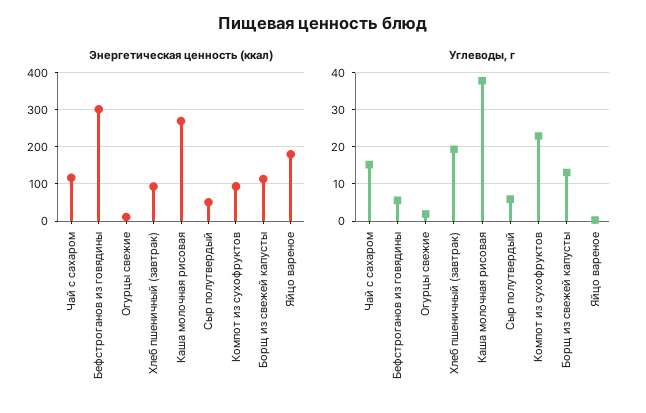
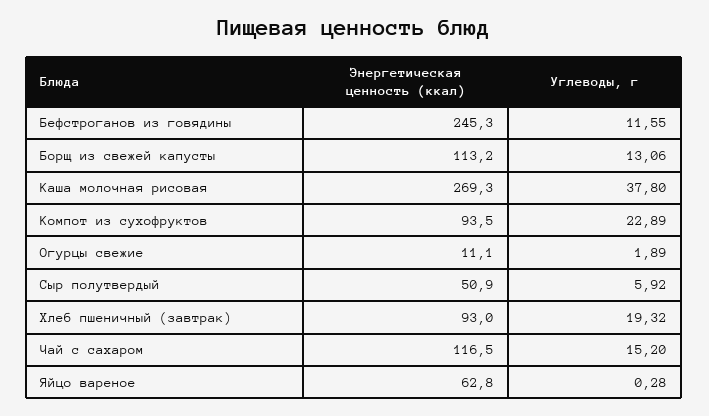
Энергетическая ценность (ккал), Бефстроганов из говядины: 300 -> 245.3
Энергетическая ценность (ккал), Яйцо вареное: 180 -> 62.8
Углеводы, г, Бефстроганов из говядины: 6 -> 11.55

